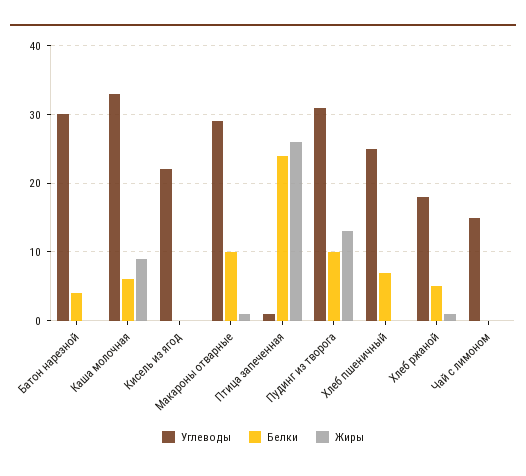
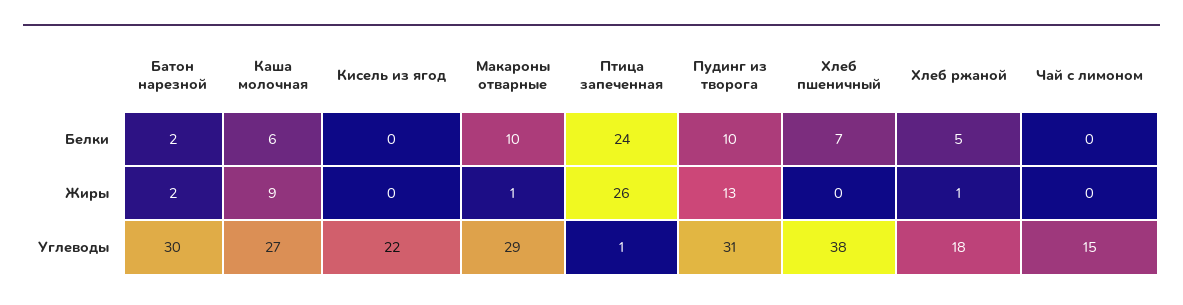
Белки, Батон нарезной: 4 -> 2
Жиры, Батон нарезной: 0 -> 2
Углеводы, Каша молочная: 33 -> 27
Углеводы, Хлеб пшеничный: 25 -> 38

